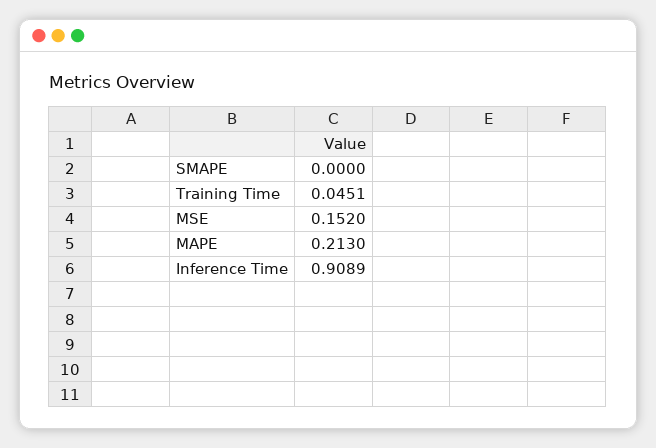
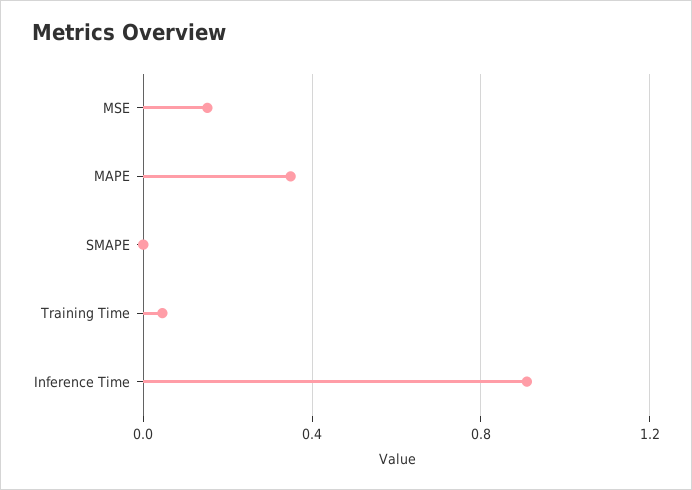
MAPE: 0.213 -> 0.35

